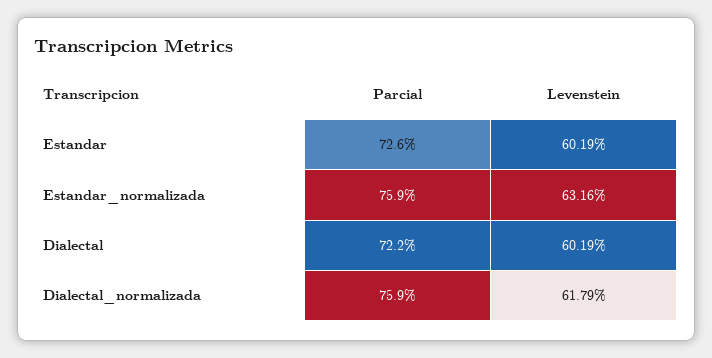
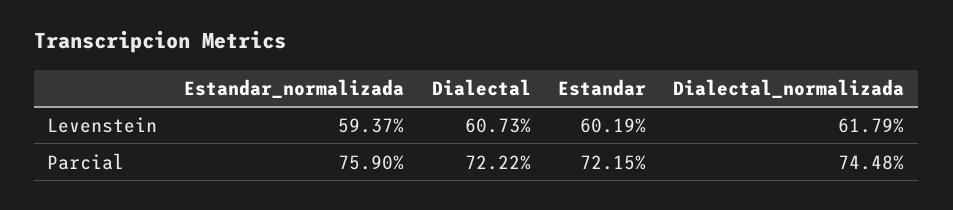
Parcial, Estandar: 72.6 -> 72.15
Levenstein, Estandar_normalizada: 63.16 -> 59.37
Levenstein, Dialectal: 60.19 -> 60.73
Parcial, Dialectal_normalizada: 75.9 -> 74.48

